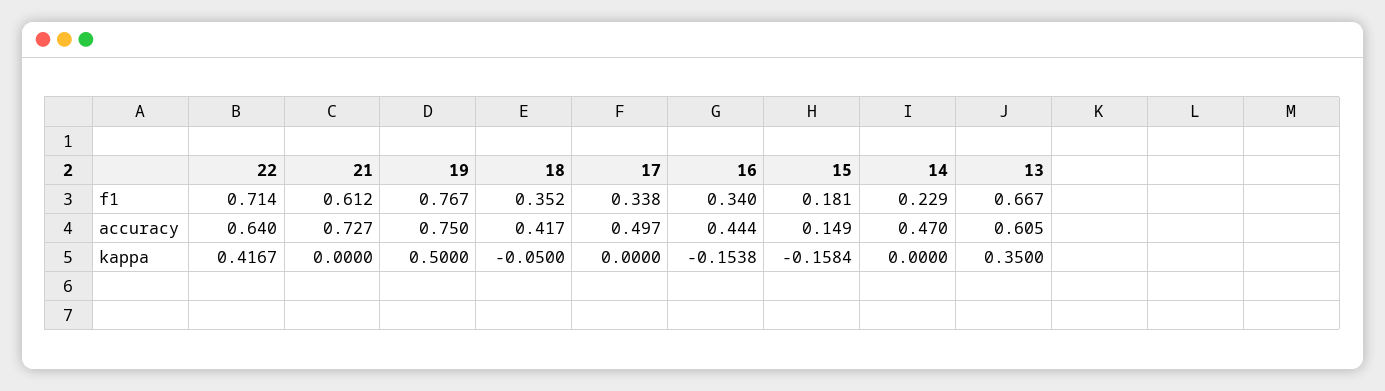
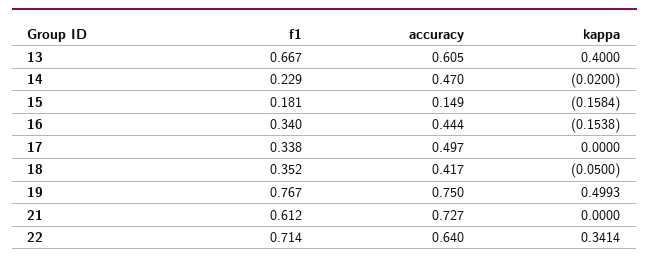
22, kappa: 0.4167 -> 0.3414
19, kappa: 0.5 -> 0.4993
14, kappa: 0 -> -0.02
13, kappa: 0.35 -> 0.4

